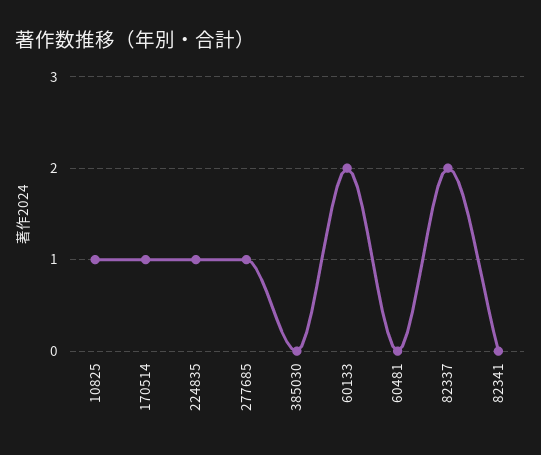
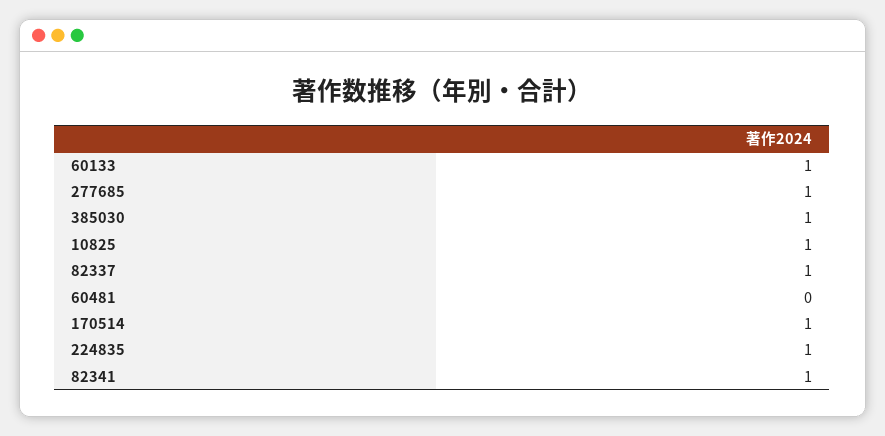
385030: 0 -> 1
60133: 2 -> 1
82337: 2 -> 1
82341: 0 -> 1

